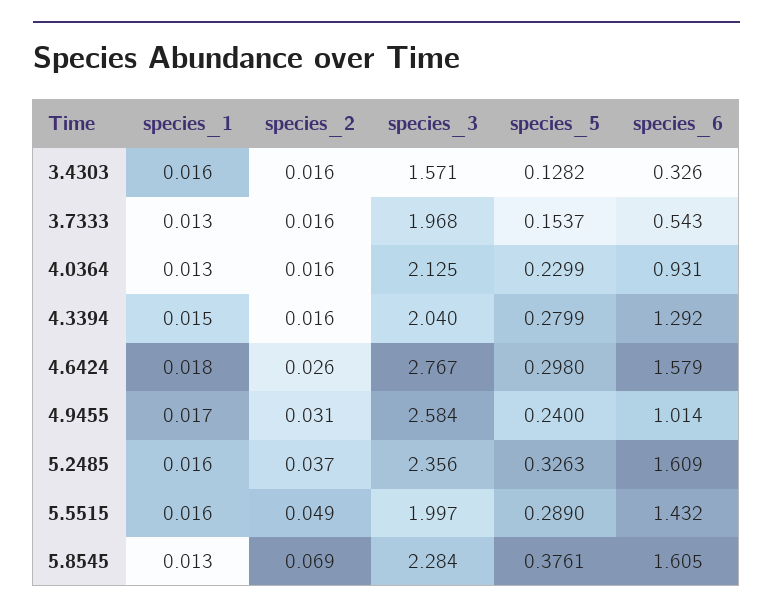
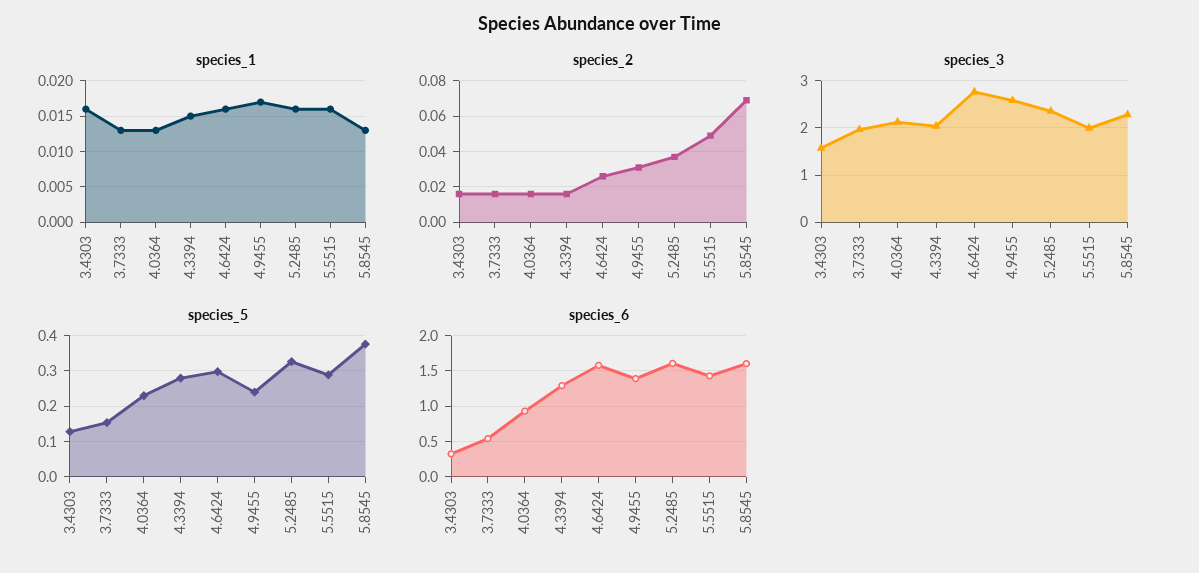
species_1, 4.6424: 0.018 -> 0.016
species_6, 4.9455: 1.014 -> 1.4

